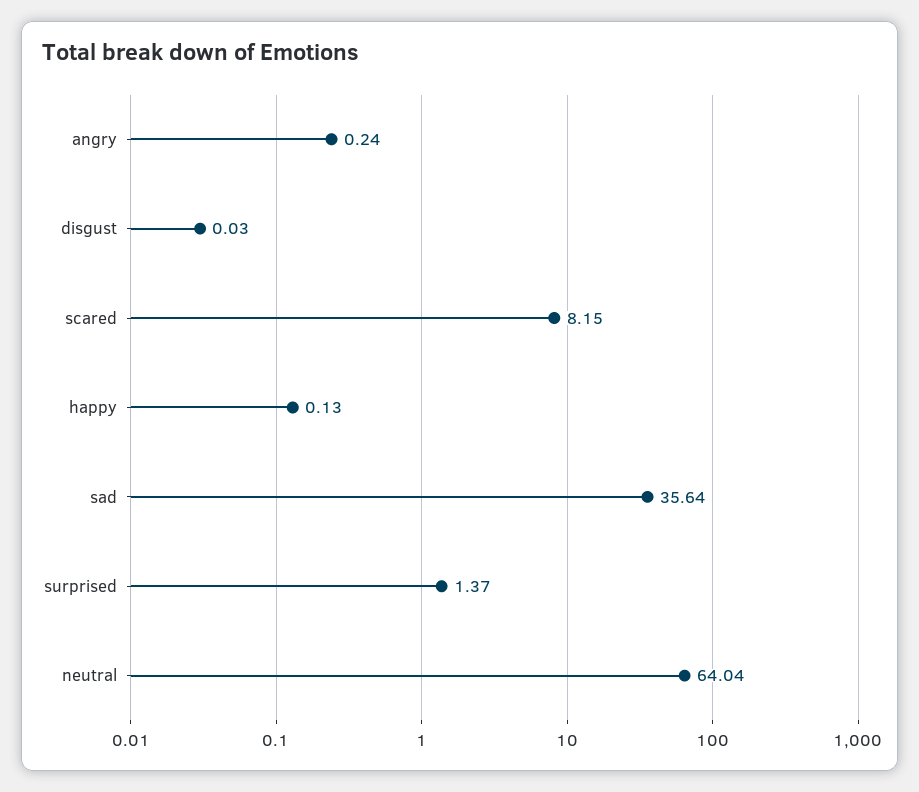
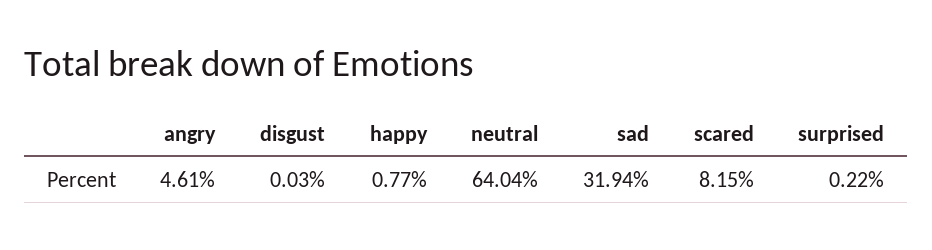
angry: 0.24 -> 4.61
happy: 0.13 -> 0.77
sad: 35.64 -> 31.94
surprised: 1.37 -> 0.22

